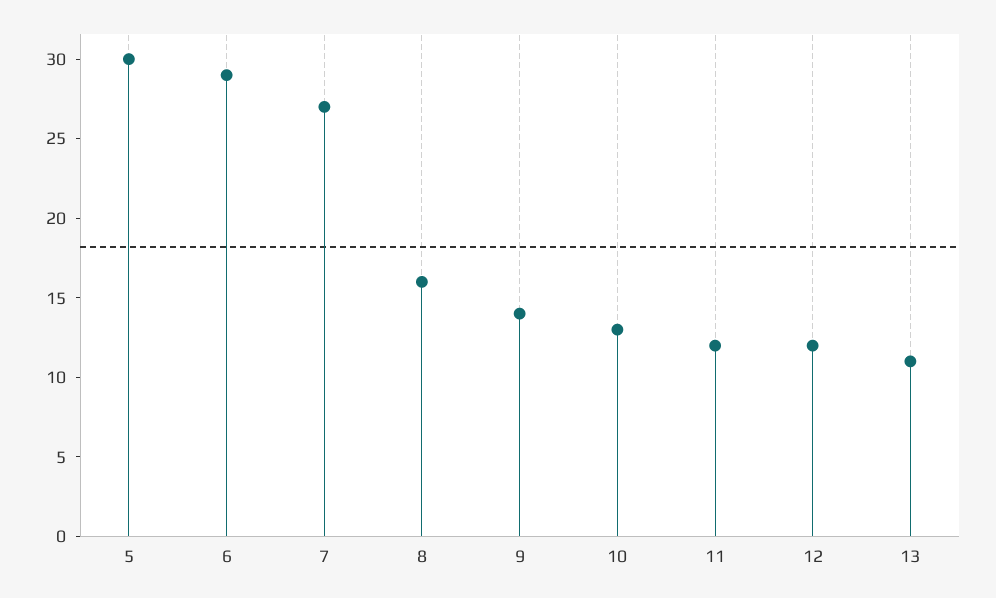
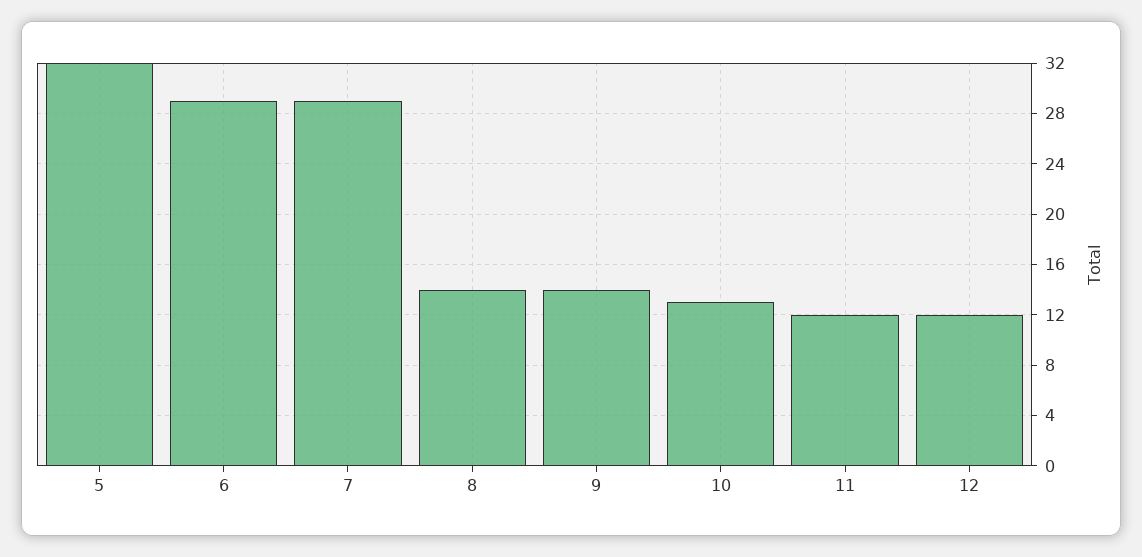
5: 30 -> 32
7: 27 -> 29
8: 16 -> 14
13: 11 -> none

